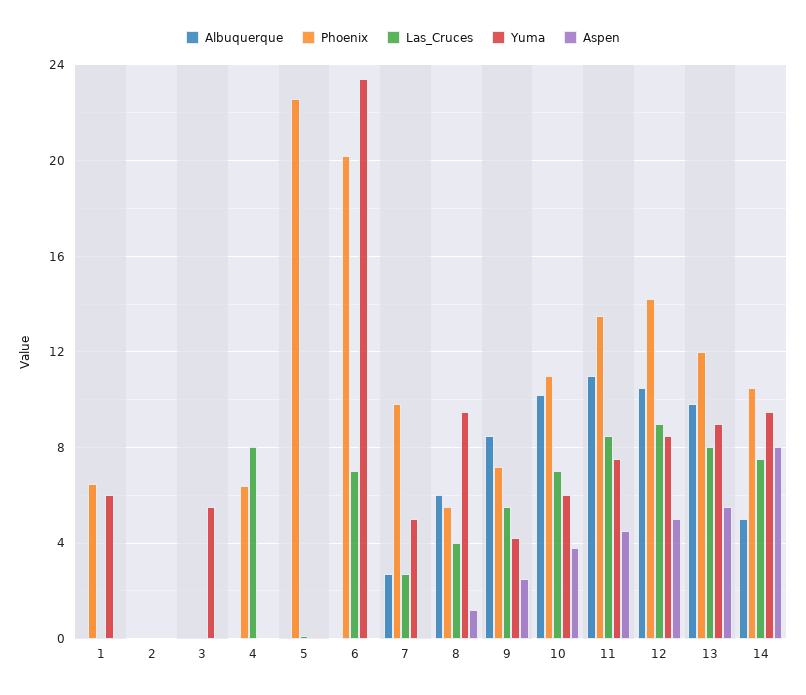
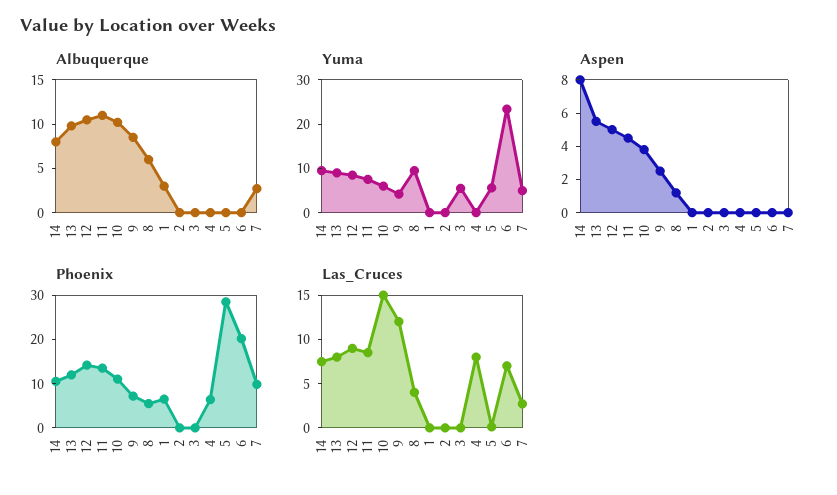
Albuquerque, 1: 0 -> 3
Yuma, 1: 6 -> 0
Phoenix, 5: 22.5 -> 28
Yuma, 5: 0 -> 6
Las_Cruces, 9: 5.5 -> 12
Las_Cruces, 10: 7 -> 15
Albuquerque, 14: 5 -> 8

